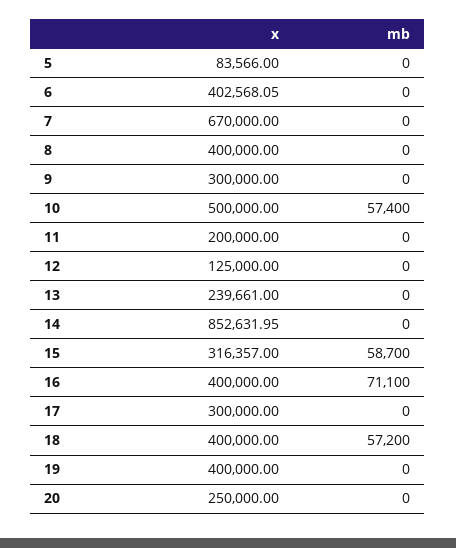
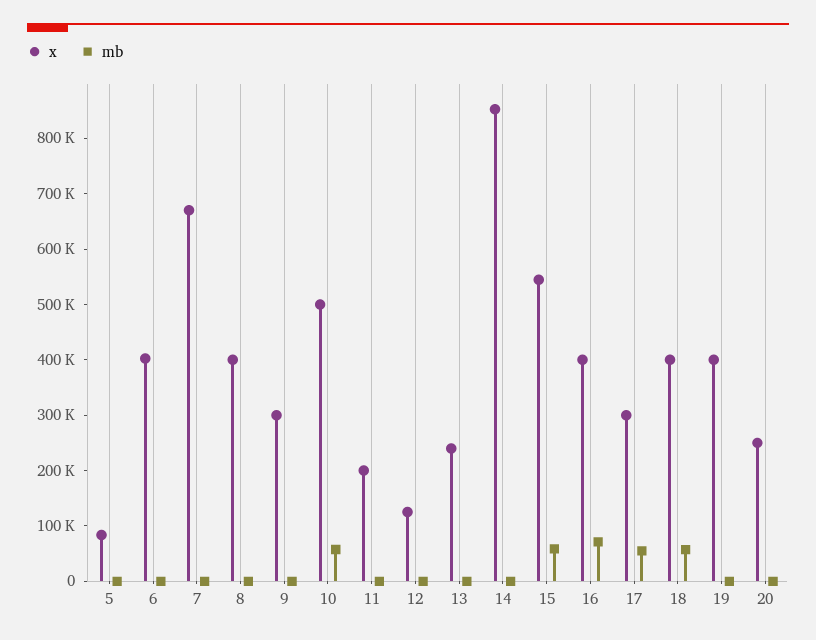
x, 15: 316357 -> 540000
mb, 17: 0 -> 60000

